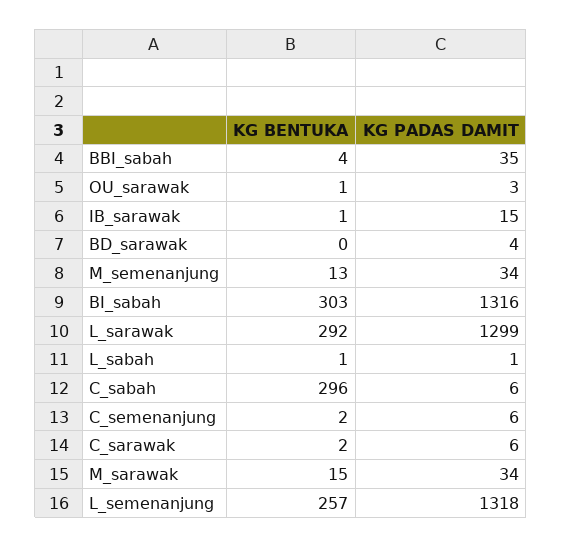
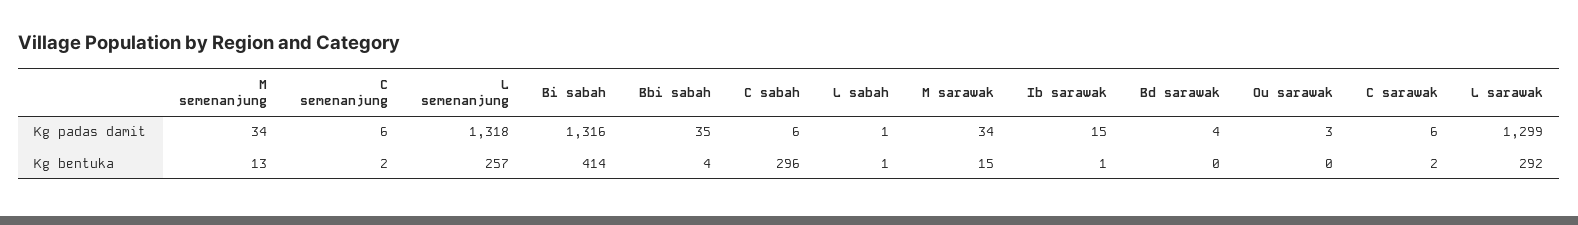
KG BENTUKA, OU_sarawak: 1 -> 0
KG BENTUKA, BI_sabah: 303 -> 414

